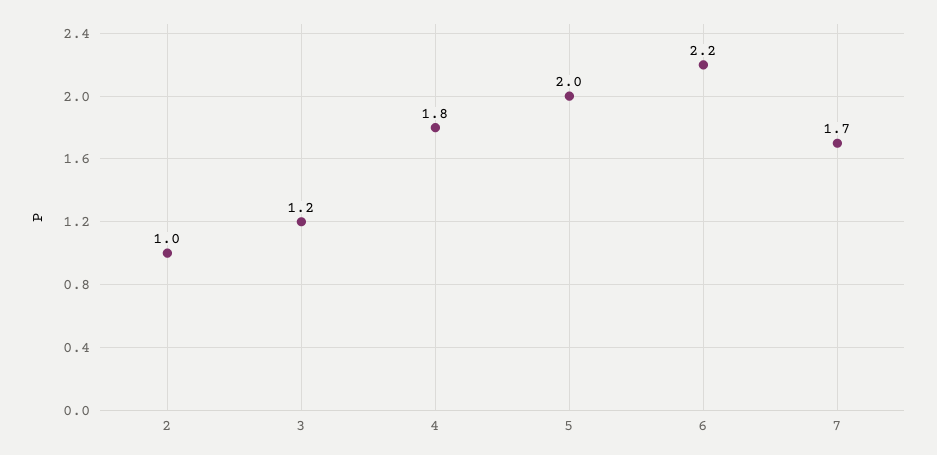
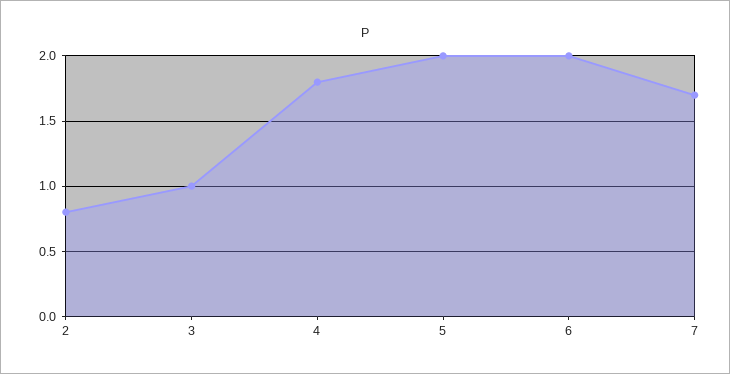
2: 1 -> 0.8
3: 1.2 -> 1
6: 2.2 -> 2

